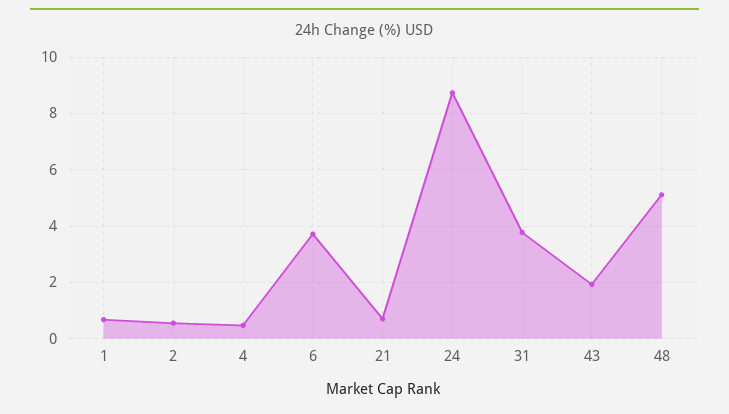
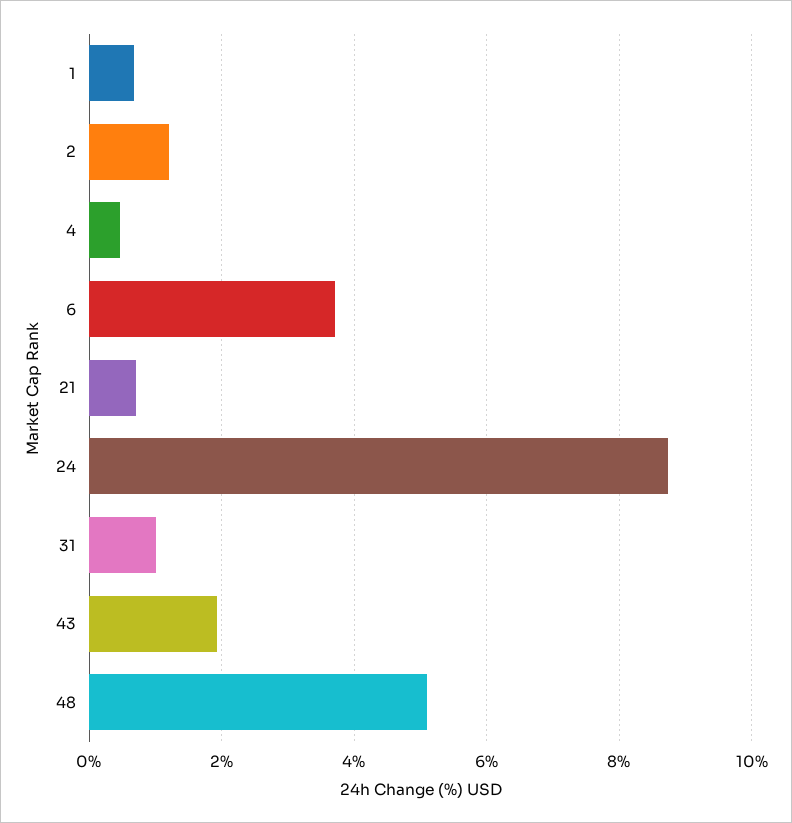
2: 0.5 -> 1.2
31: 3.75 -> 1

